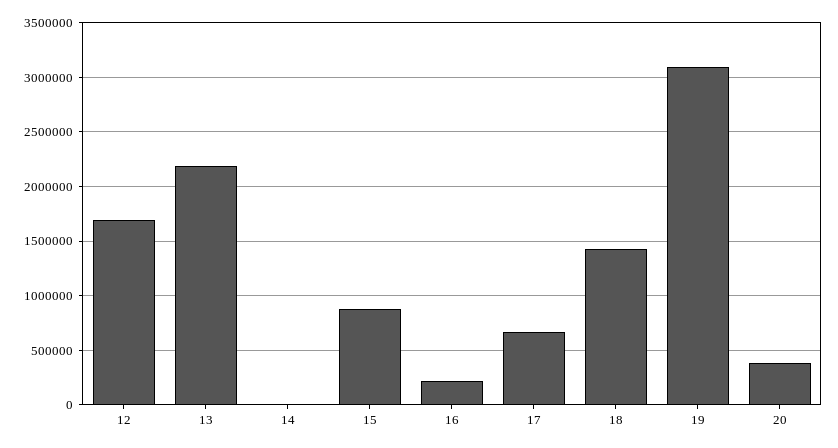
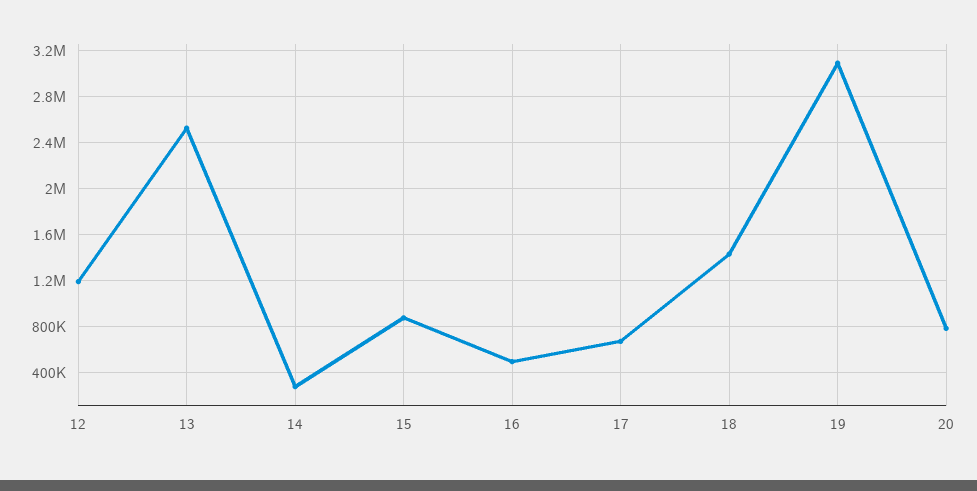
12: 1700000 -> 1200000
13: 2200000 -> 2500000
14: 0 -> 300000
16: 200000 -> 500000
20: 400000 -> 800000

